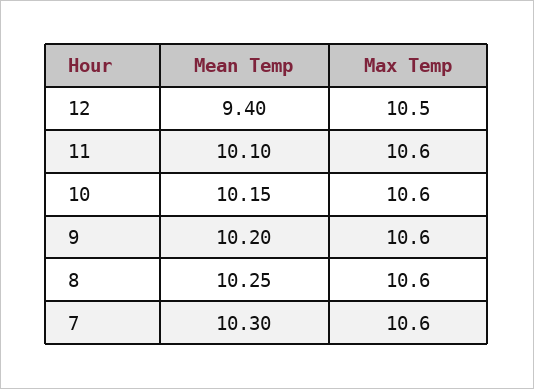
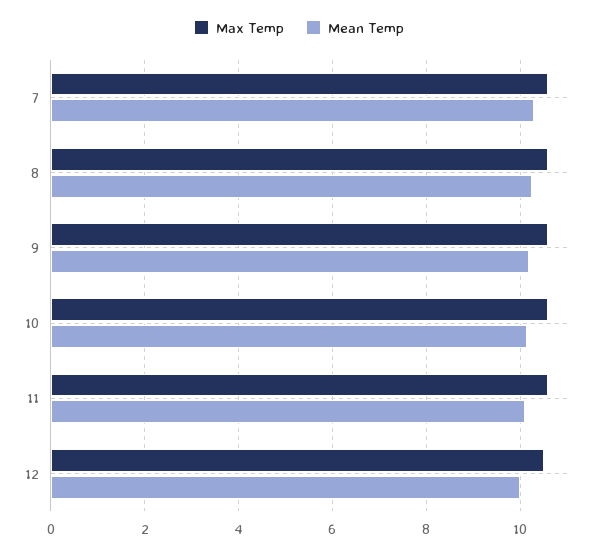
Mean Temp, 12: 9.4 -> 10

